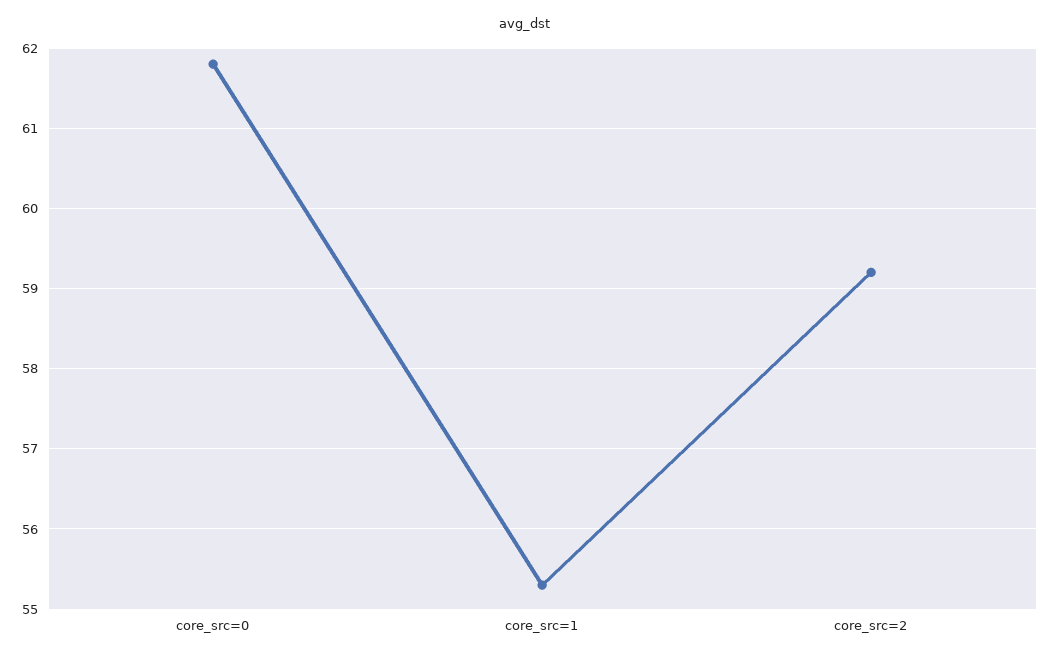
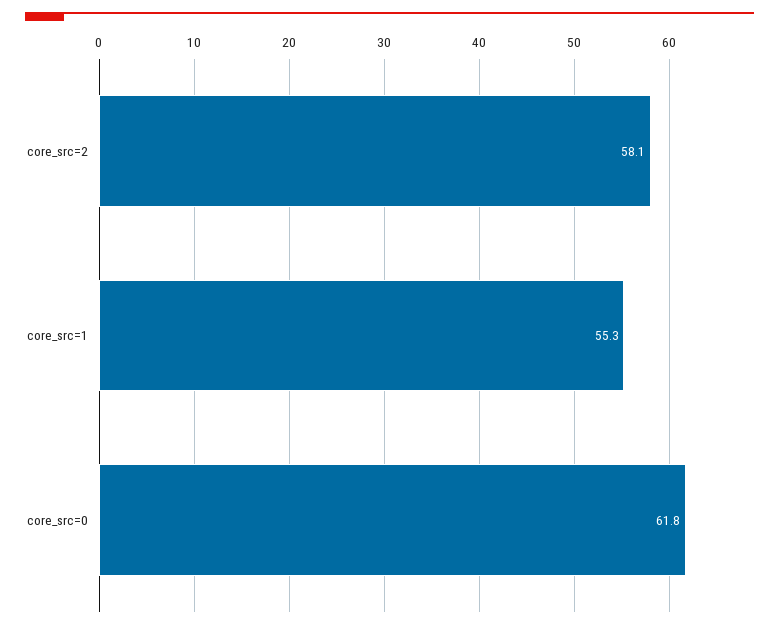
core_src=2: 59.2 -> 58.1

